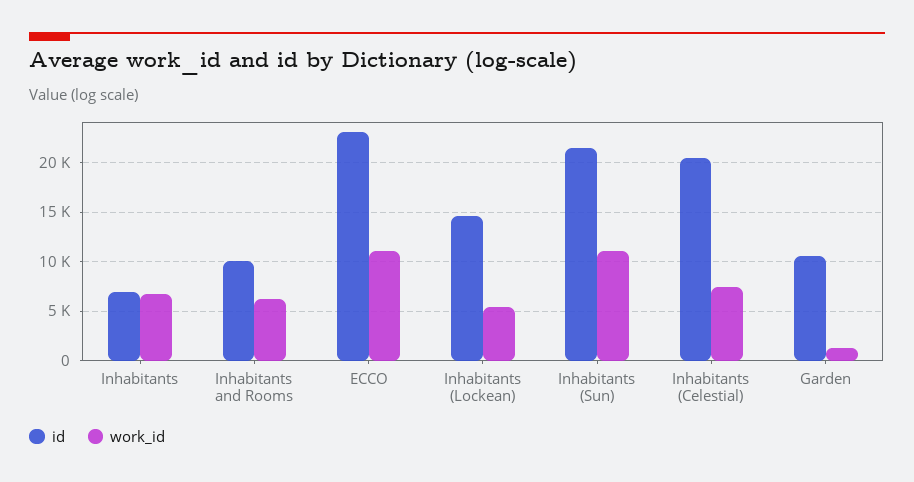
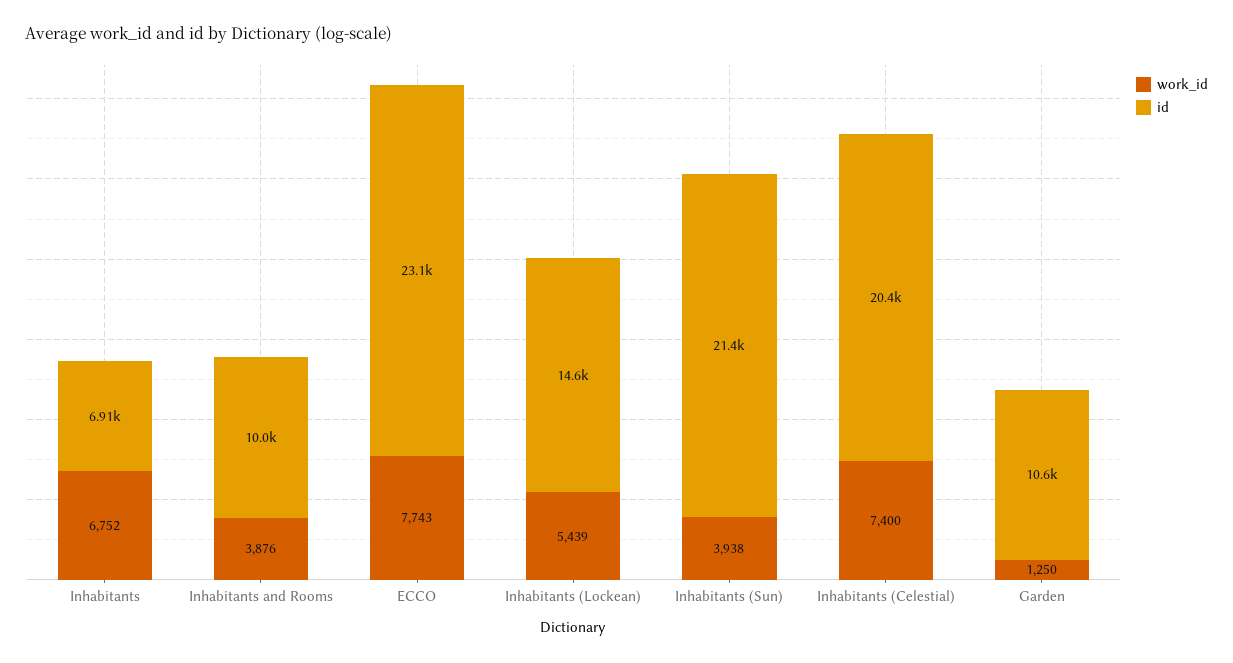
work_id, Inhabitants and Rooms: 6000 -> 3876
work_id, ECCO: 11000 -> 7743
work_id, Inhabitants (Sun): 11000 -> 3938

